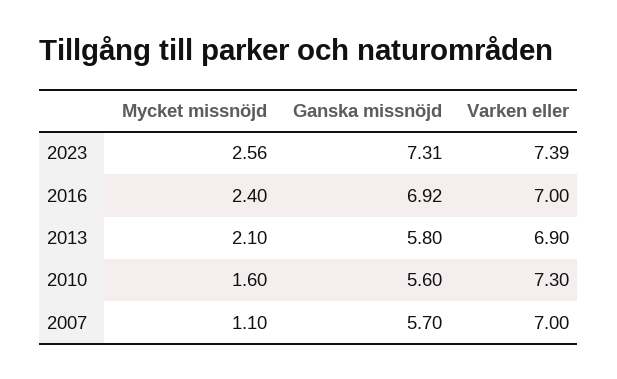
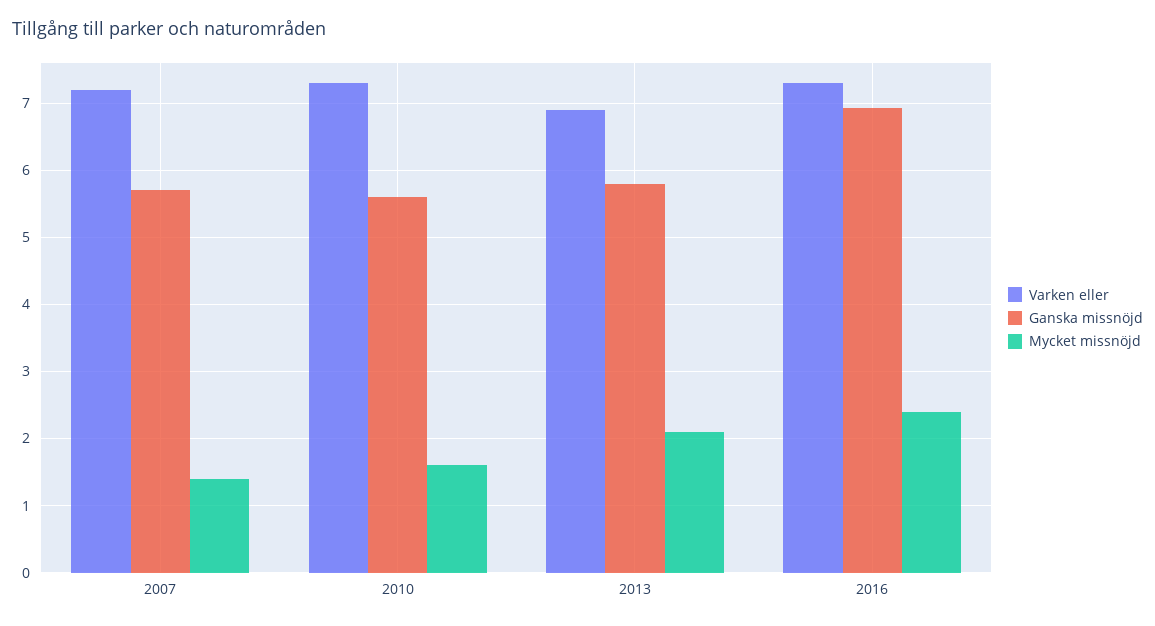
Mycket missnöjd, 2023: 2.56 -> none
Ganska missnöjd, 2023: 7.31 -> none
Varken eller, 2023: 7.39 -> none
Varken eller, 2016: 7 -> 7.3
Mycket missnöjd, 2007: 1.1 -> 1.4
Varken eller, 2007: 7 -> 7.2

